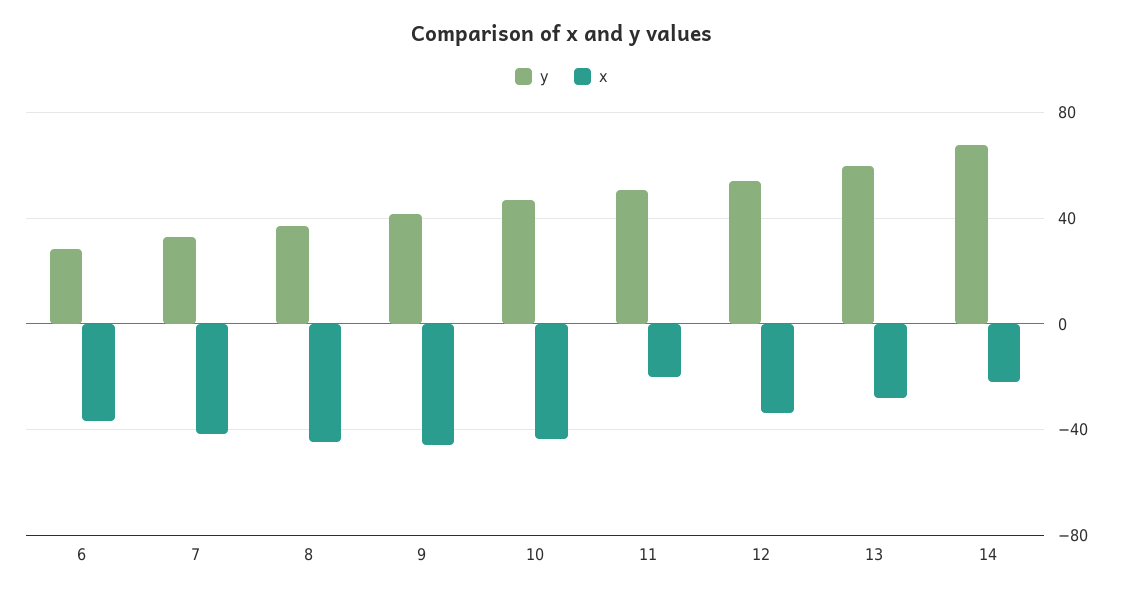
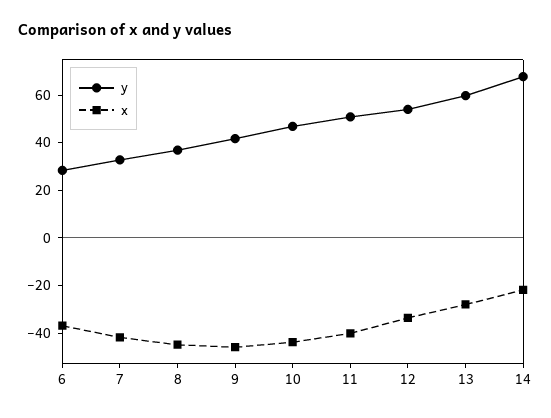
x, 11: -20 -> -40

